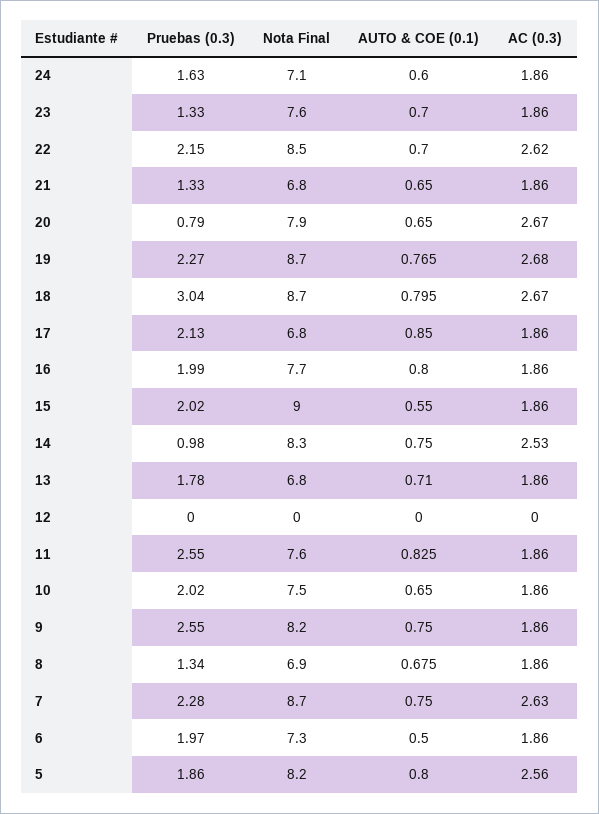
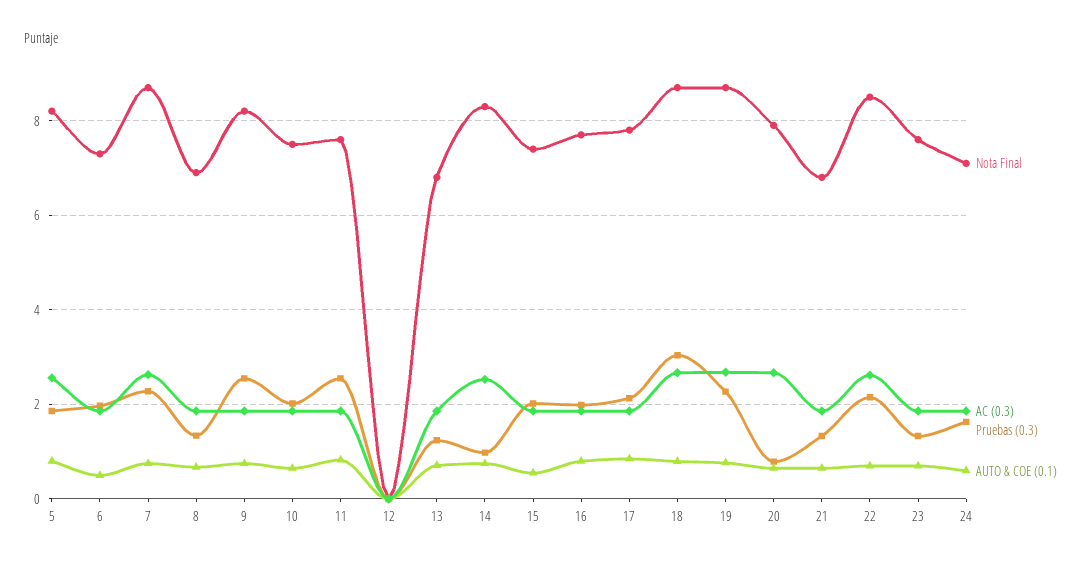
Nota Final, 17: 6.8 -> 7.8
Nota Final, 15: 9 -> 7.4
Pruebas (0.3), 13: 1.78 -> 1.2

